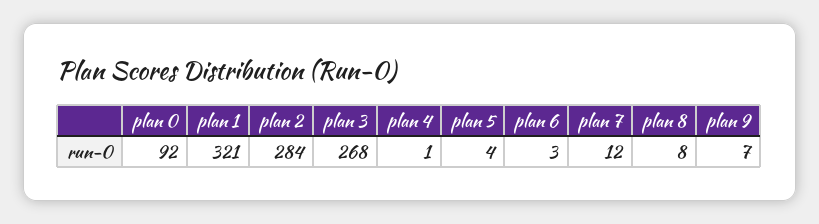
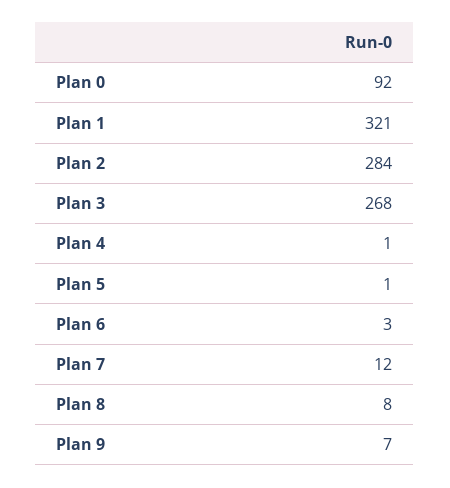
plan 5: 4 -> 1

